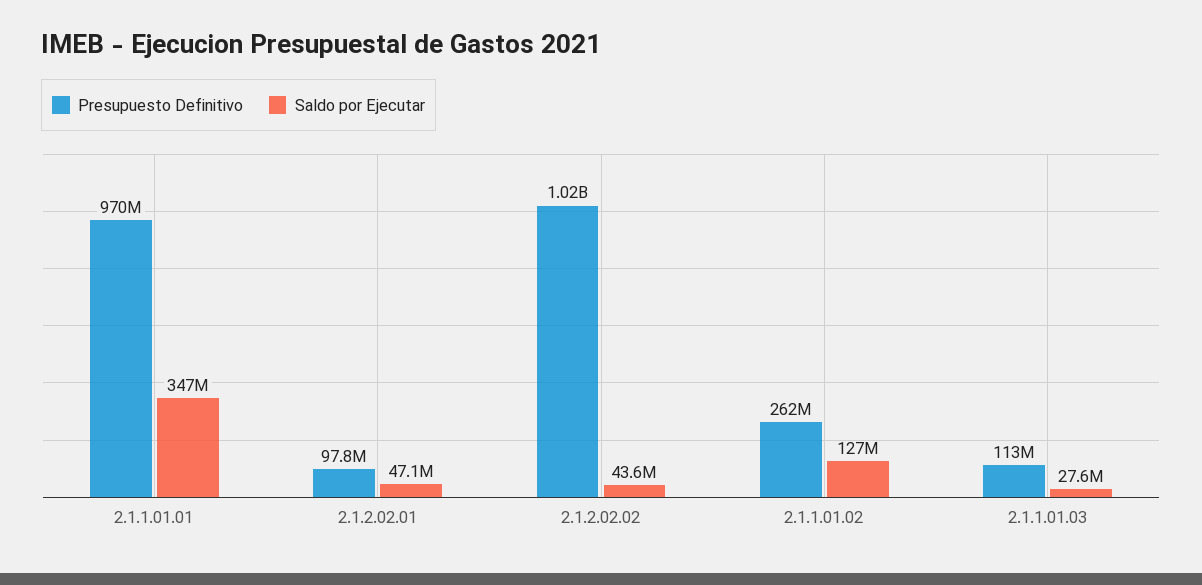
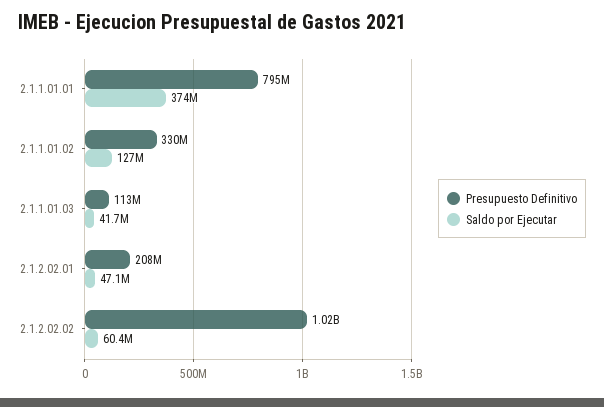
Presupuesto Definitivo, 2.1.1.01.01: 970000000 -> 795000000
Saldo por Ejecutar, 2.1.1.01.01: 347000000 -> 374000000
Presupuesto Definitivo, 2.1.2.02.01: 97800000 -> 208000000
Saldo por Ejecutar, 2.1.2.02.02: 43600000 -> 60400000
Presupuesto Definitivo, 2.1.1.01.02: 262000000 -> 330000000
Saldo por Ejecutar, 2.1.1.01.03: 27600000 -> 41700000

